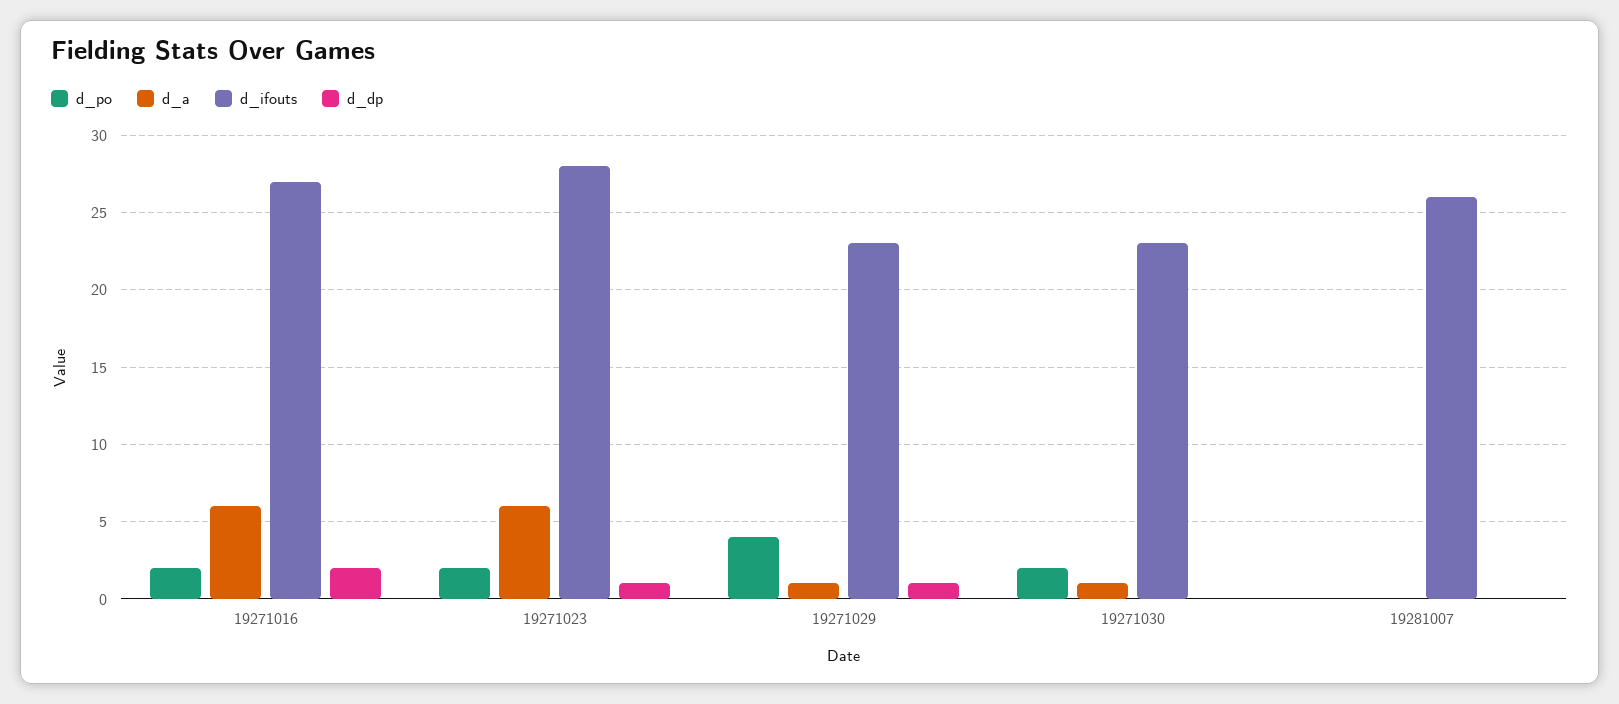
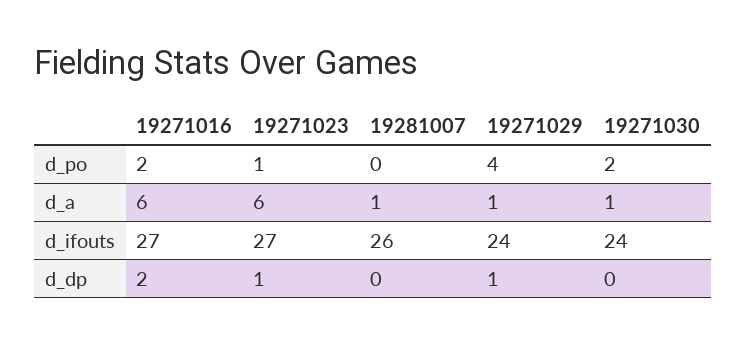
d_po, 19271023: 2 -> 1
d_ifouts, 19271023: 28 -> 27
d_ifouts, 19271029: 23 -> 24
d_ifouts, 19271030: 23 -> 24
d_a, 19281007: 0 -> 1

